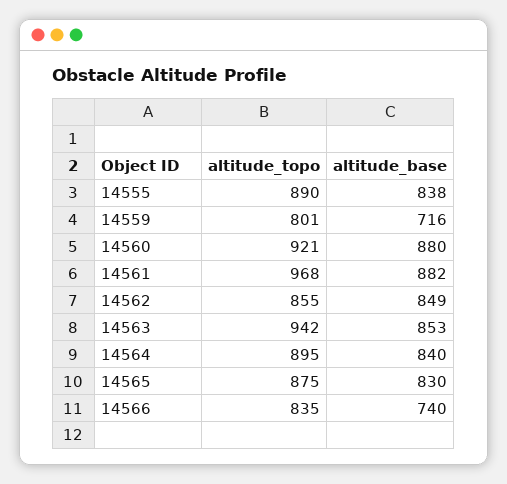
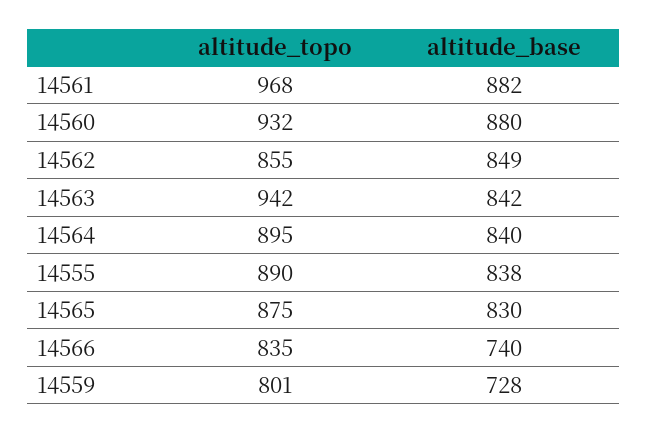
altitude_base, 14559: 716 -> 728
altitude_topo, 14560: 921 -> 932
altitude_base, 14563: 853 -> 842

